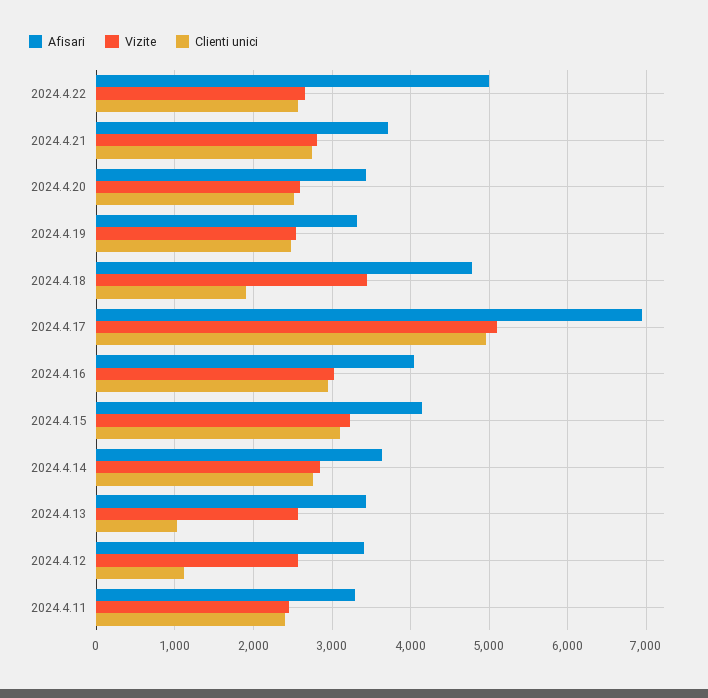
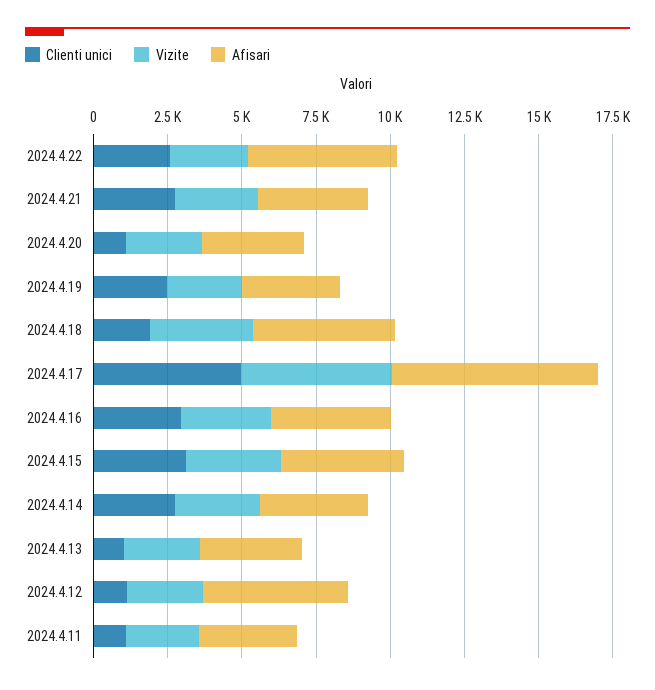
Clienti unici, 2024.4.20: 2500 -> 1000
Afisari, 2024.4.12: 3400 -> 5000
Clienti unici, 2024.4.11: 2400 -> 1000

